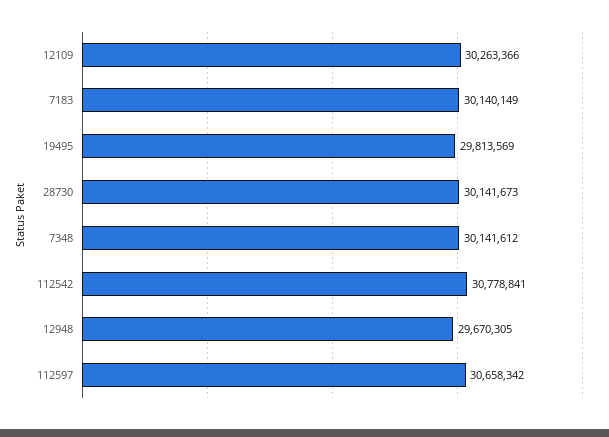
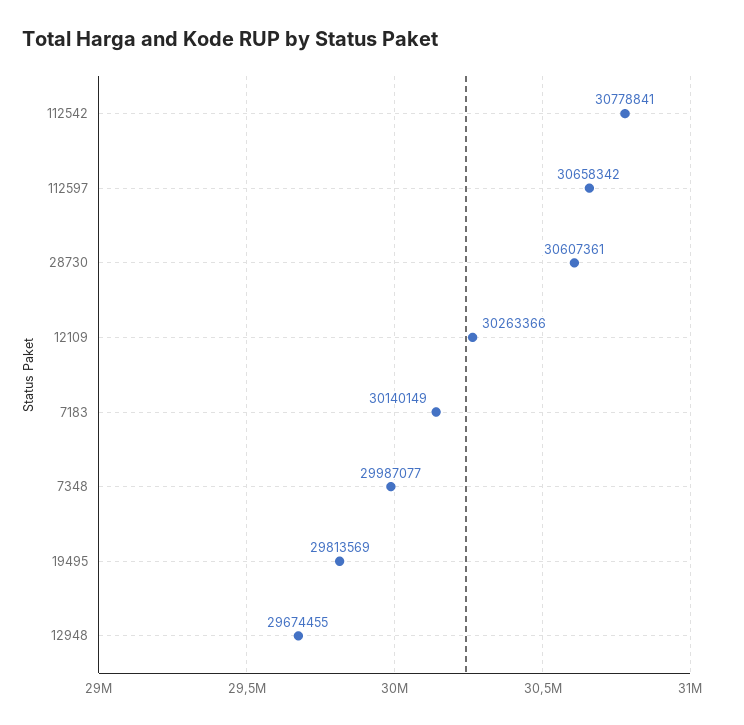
28730: 30141673 -> 30607361
7348: 30141612 -> 29987077
12948: 29670305 -> 29674455

